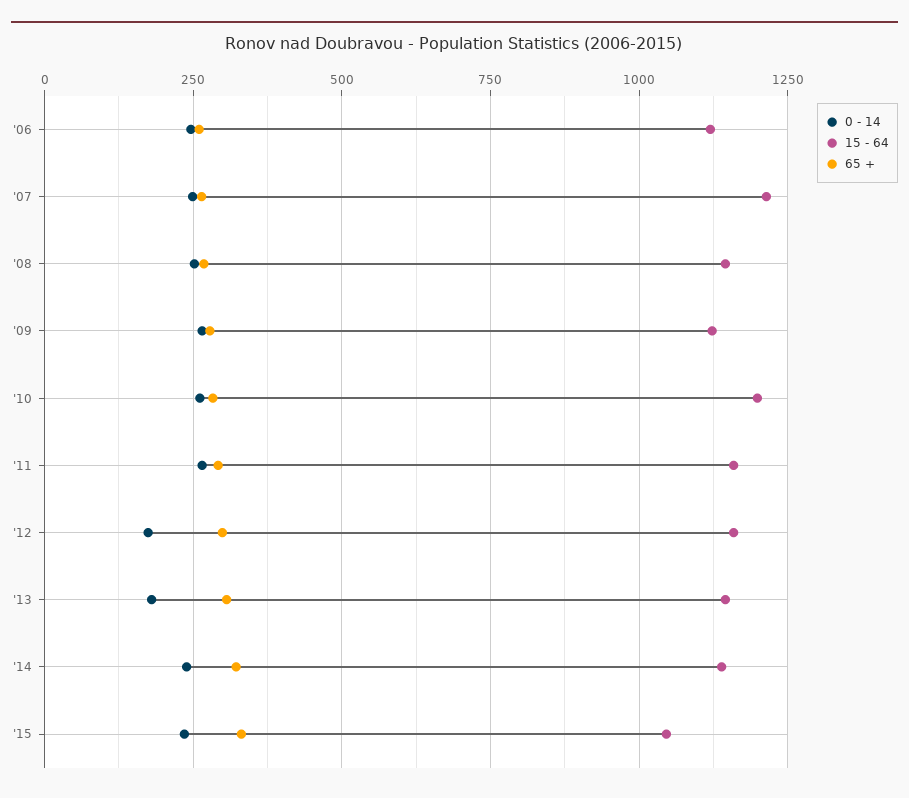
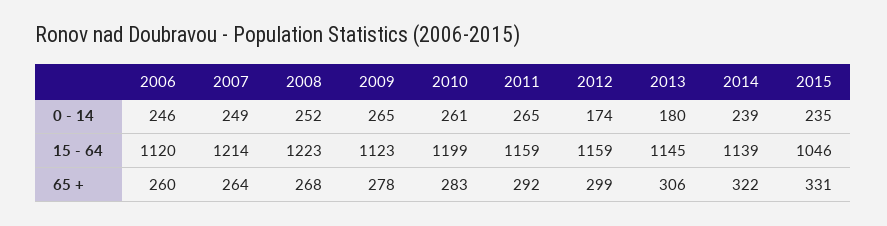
15 - 64, '08: 1150 -> 1223

